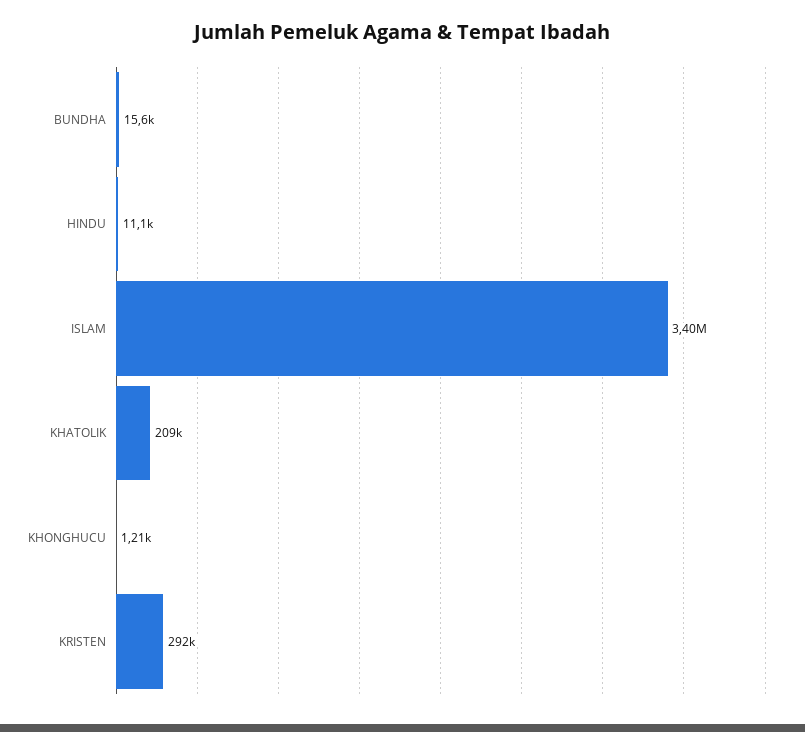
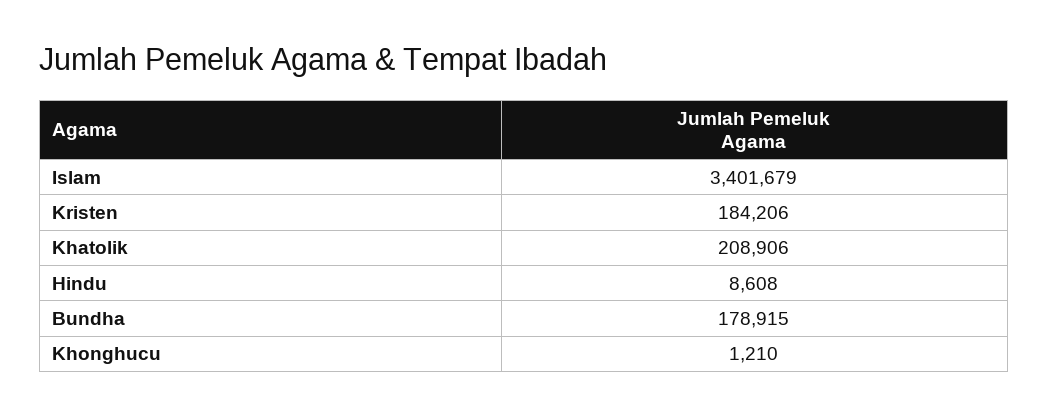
BUNDHA: 15600 -> 178915
HINDU: 11100 -> 8608
KRISTEN: 292000 -> 184206

